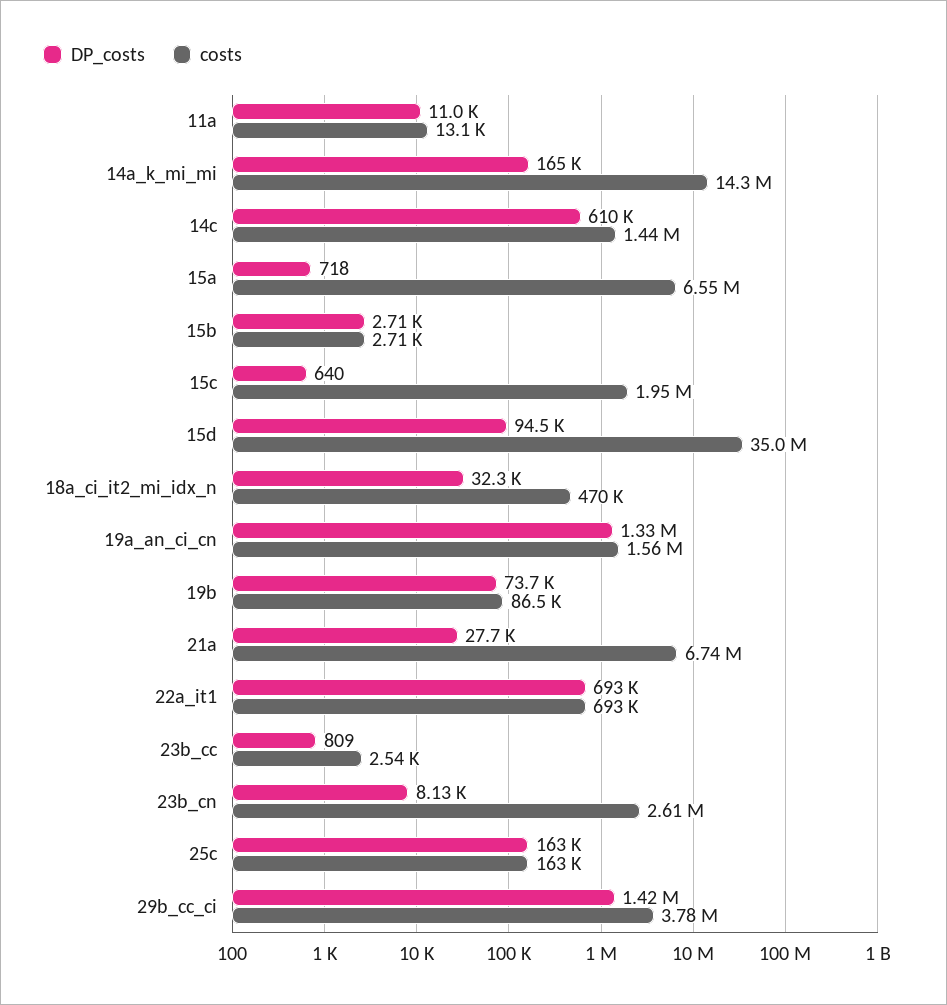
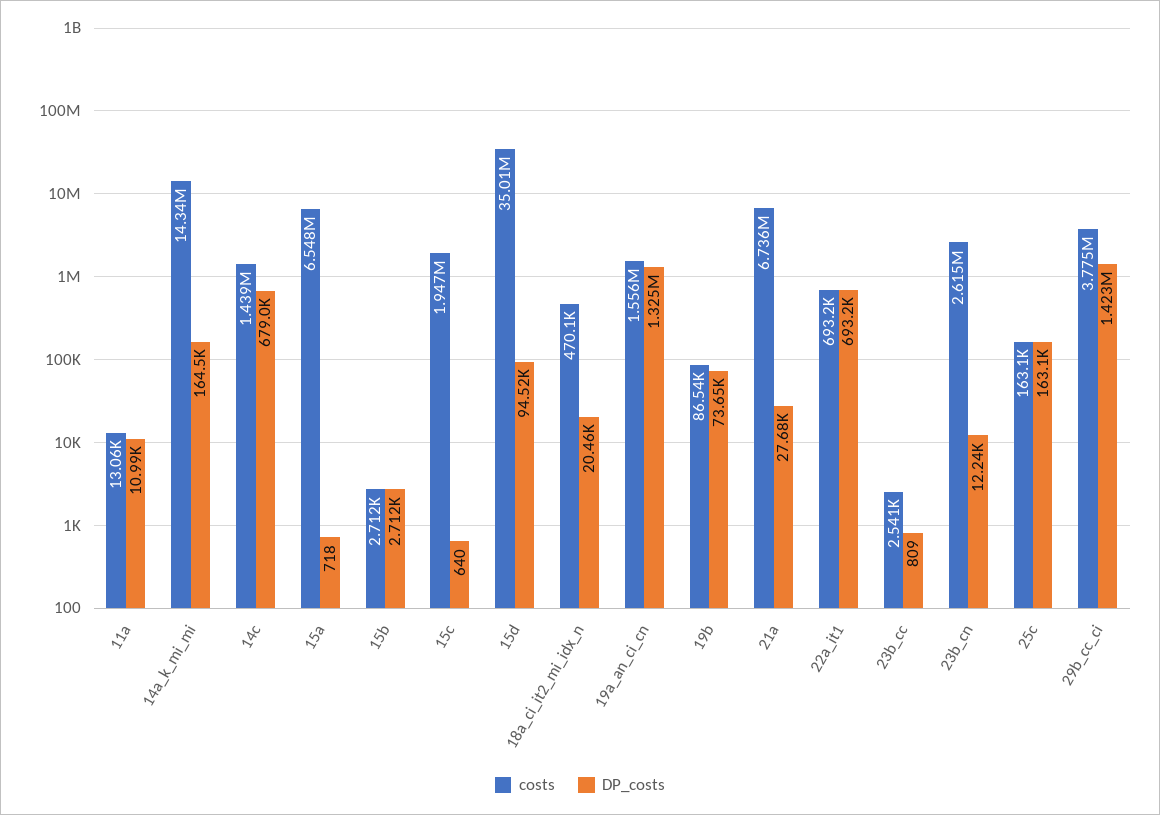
DP_costs, 14c: 610000 -> 679000
DP_costs, 18a_ci_it2_mi_idx_n: 32300 -> 20460
DP_costs, 23b_cn: 8130 -> 12240

